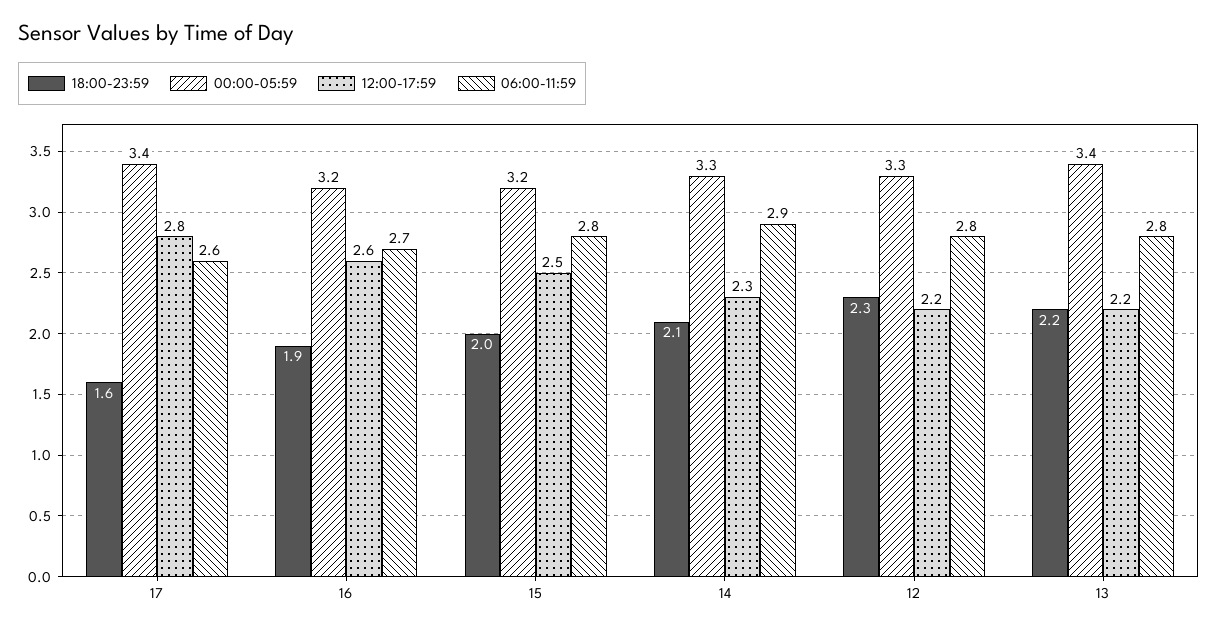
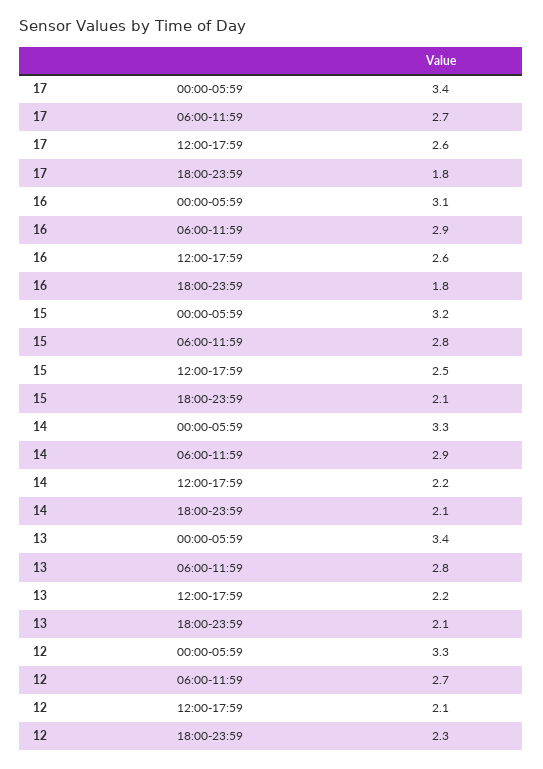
18:00-23:59, 17: 1.6 -> 1.8
12:00-17:59, 17: 2.8 -> 2.6
06:00-11:59, 17: 2.6 -> 2.7
18:00-23:59, 16: 1.9 -> 1.8
00:00-05:59, 16: 3.2 -> 3.1
06:00-11:59, 16: 2.7 -> 2.9
18:00-23:59, 15: 2 -> 2.1
12:00-17:59, 14: 2.3 -> 2.2
12:00-17:59, 12: 2.2 -> 2.1
06:00-11:59, 12: 2.8 -> 2.7
18:00-23:59, 13: 2.2 -> 2.1

